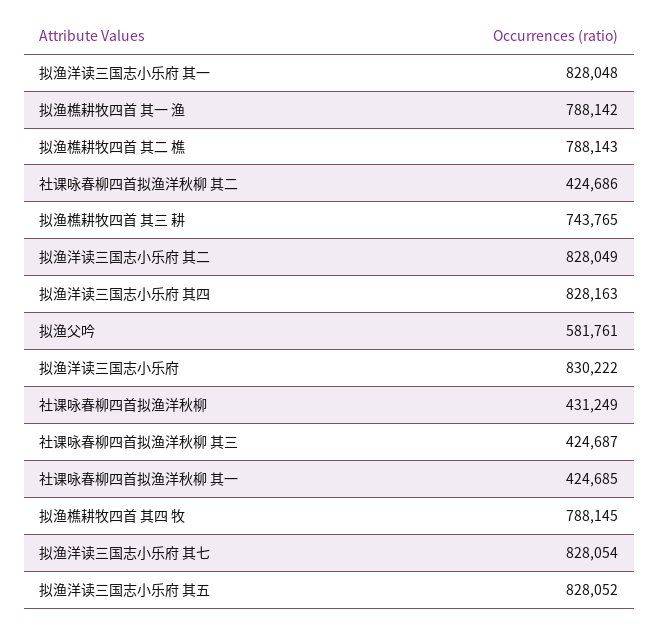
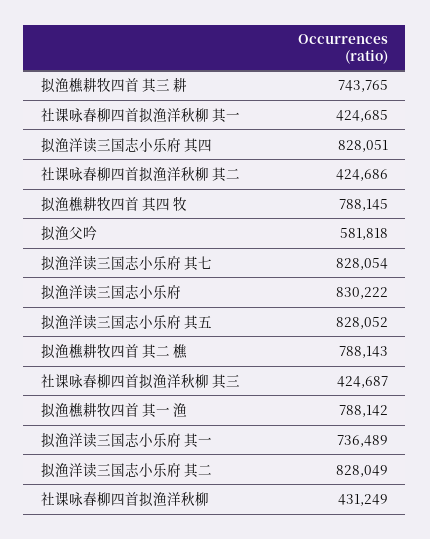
拟渔洋读三国志小乐府 其一: 828048 -> 736489
拟渔洋读三国志小乐府 其四: 828163 -> 828051
拟渔父吟: 581761 -> 581818

